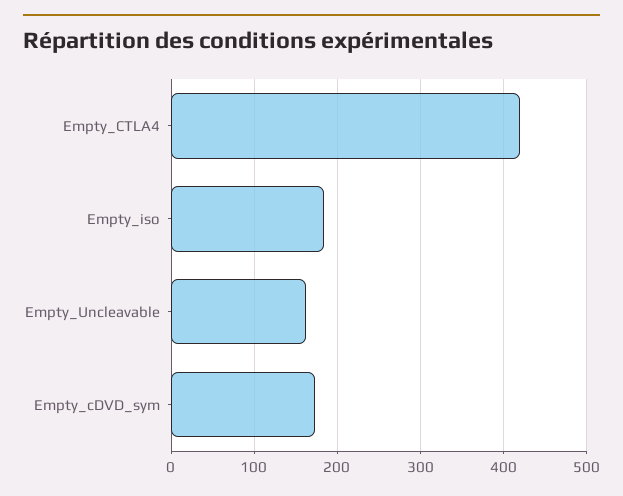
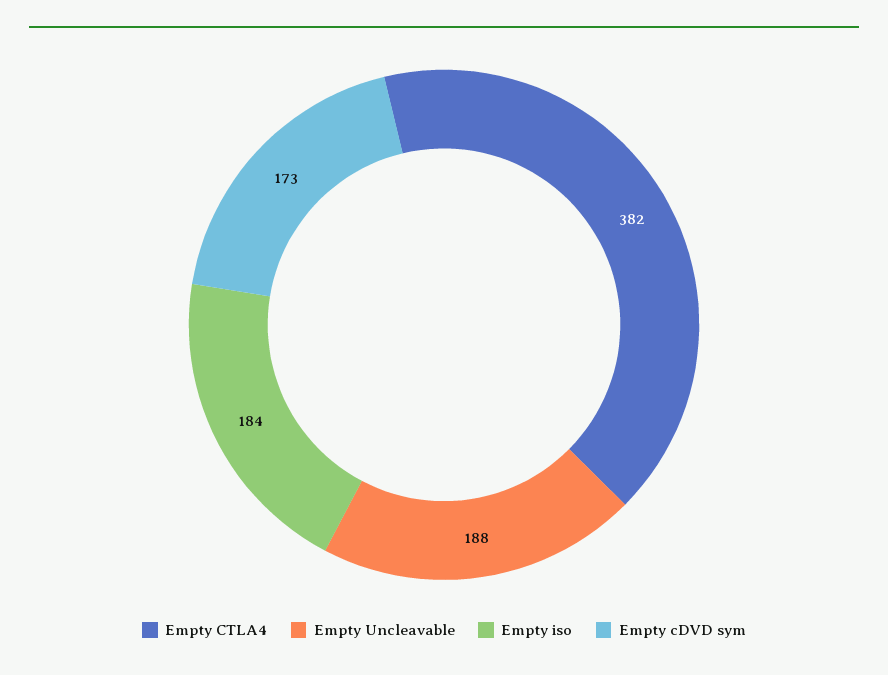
Empty_CTLA4: 420 -> 382
Empty_Uncleavable: 160 -> 188

